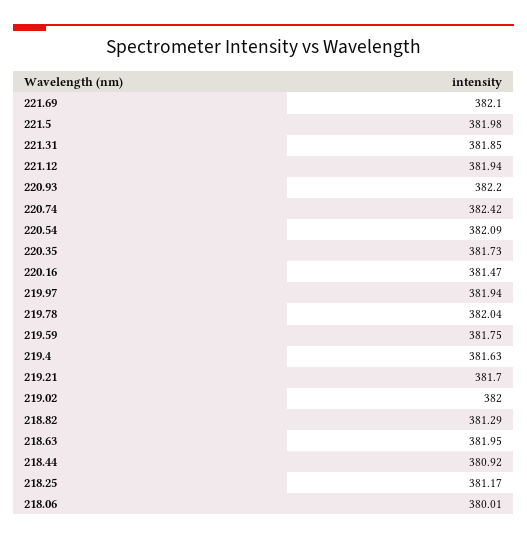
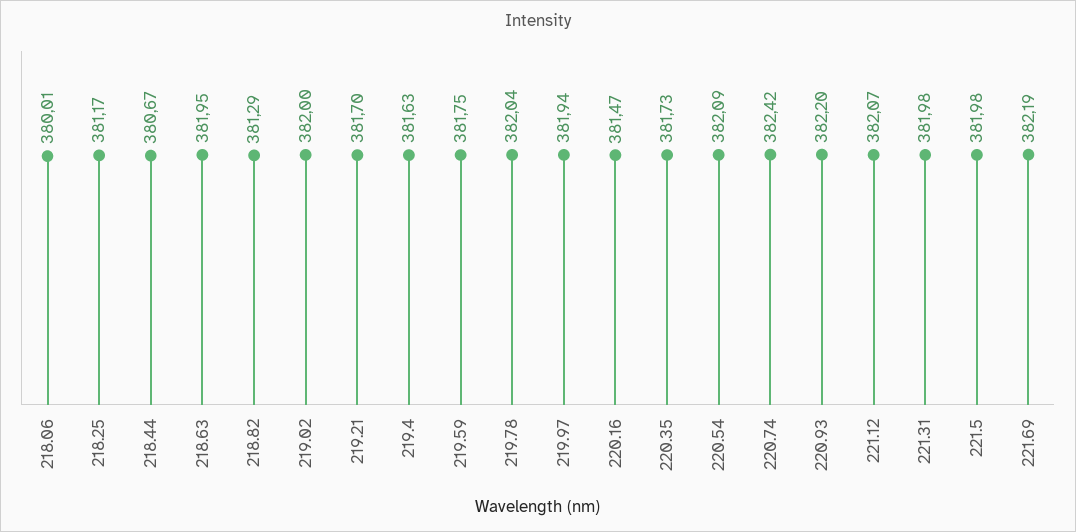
221.69: 382.1 -> 382.19
221.31: 381.85 -> 381.98
221.12: 381.94 -> 382.07
218.44: 380.92 -> 380.67

